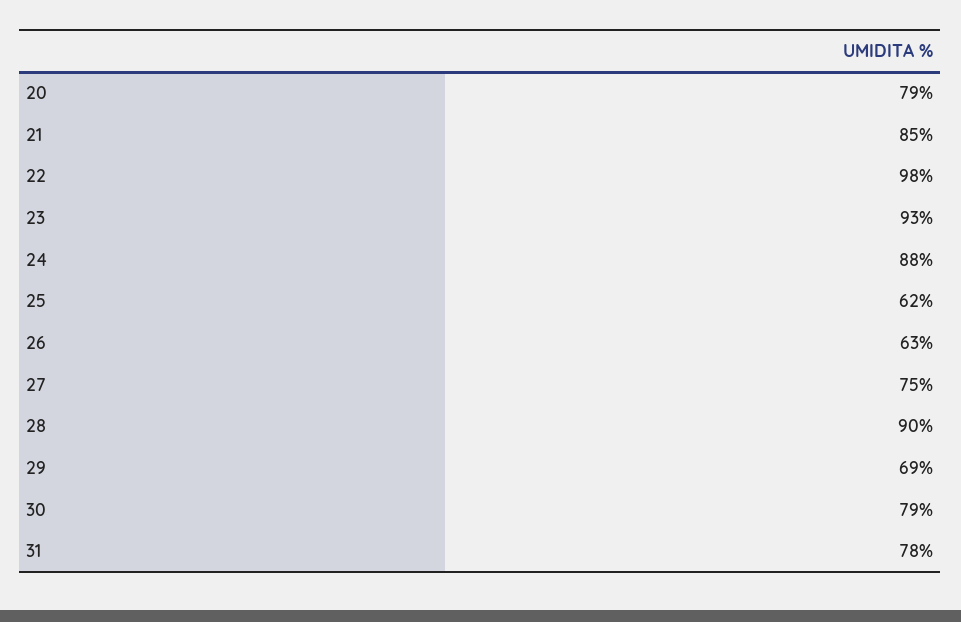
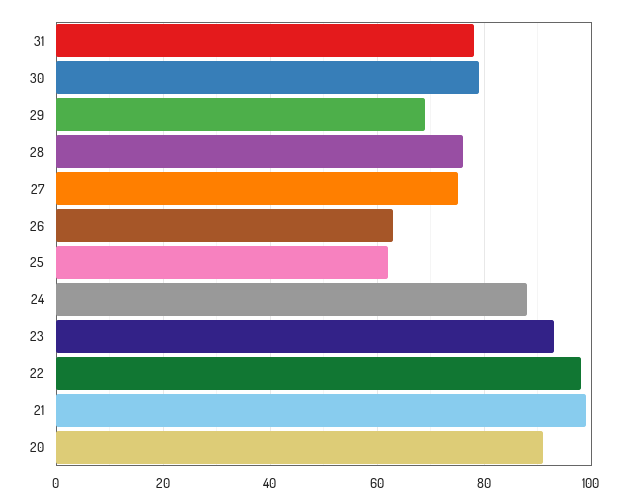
20: 79 -> 90
21: 85 -> 100
28: 90 -> 75

